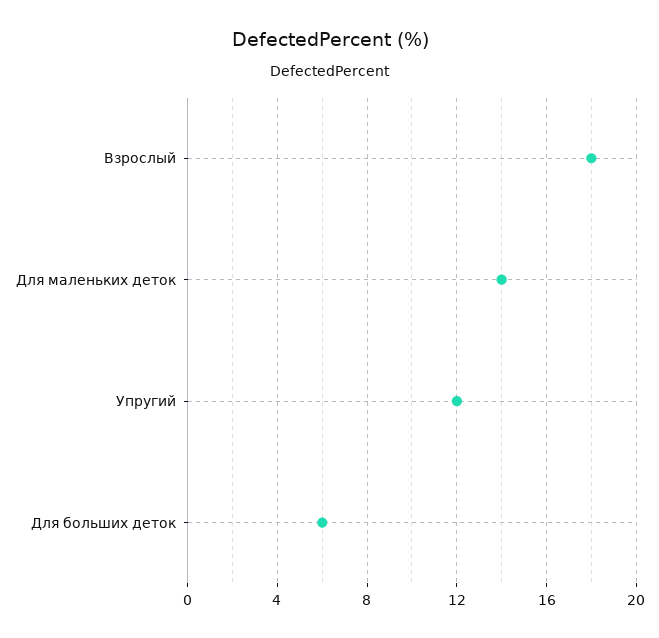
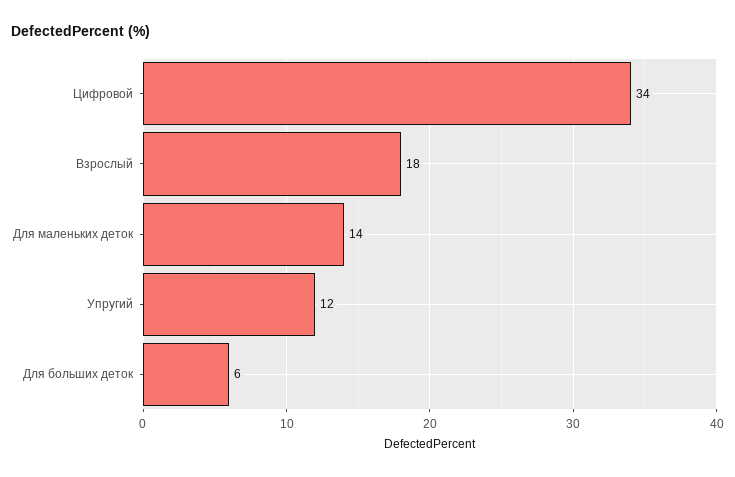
Цифровой: none -> 34

